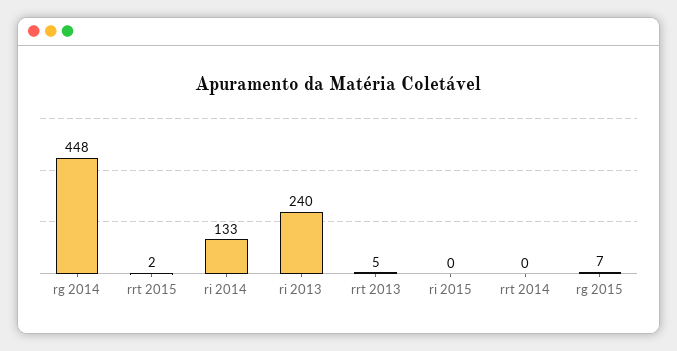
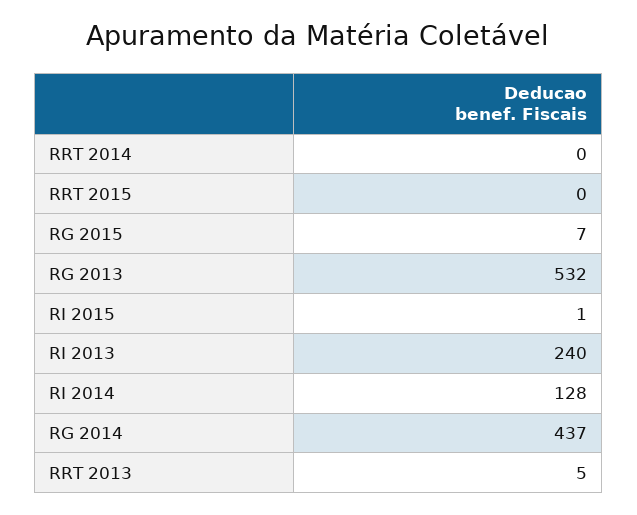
rg 2014: 448 -> 437
rrt 2015: 2 -> 0
ri 2014: 133 -> 128
ri 2015: 0 -> 1
RG 2013: none -> 532

